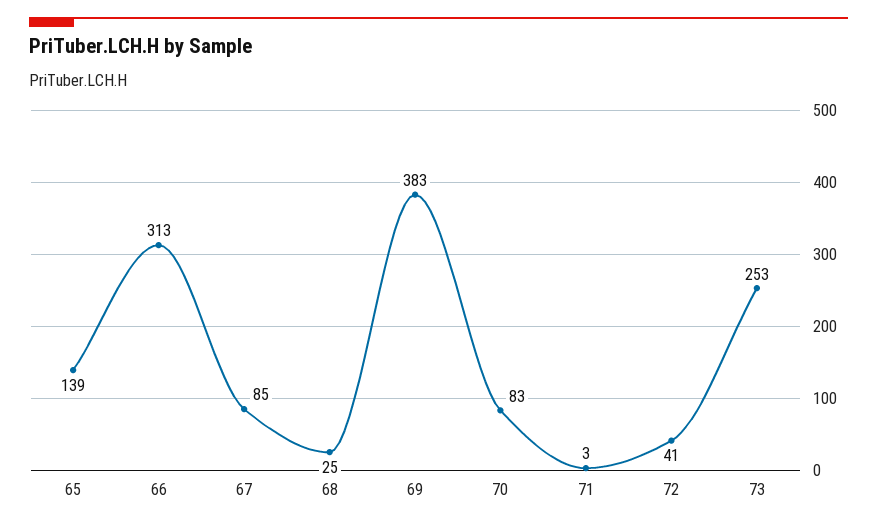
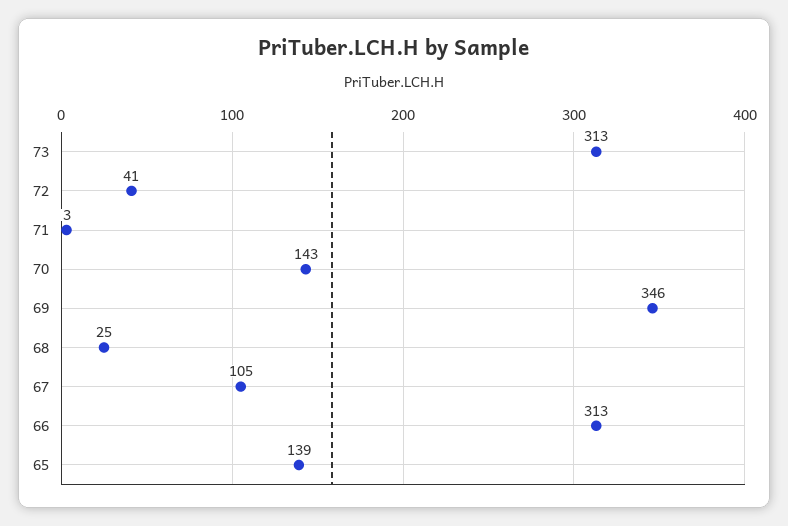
67: 85 -> 105
69: 383 -> 346
70: 83 -> 143
73: 253 -> 313

